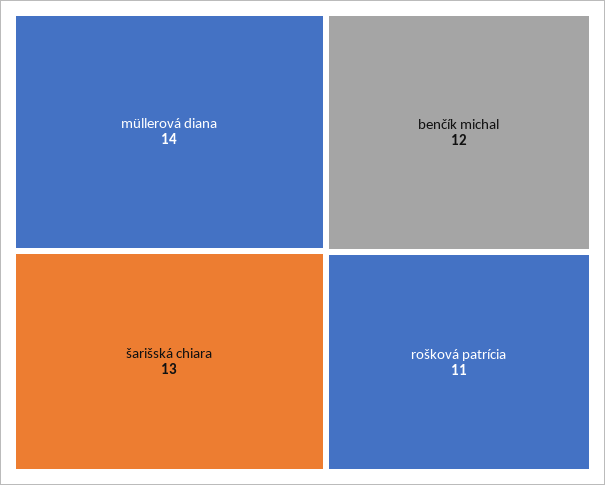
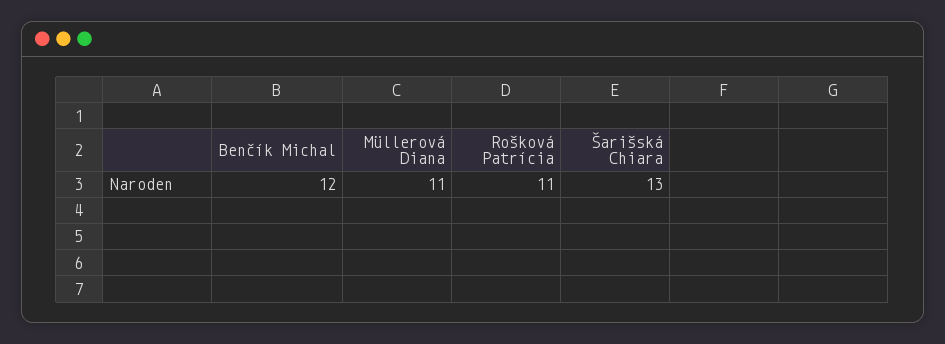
müllerová diana: 14 -> 11

